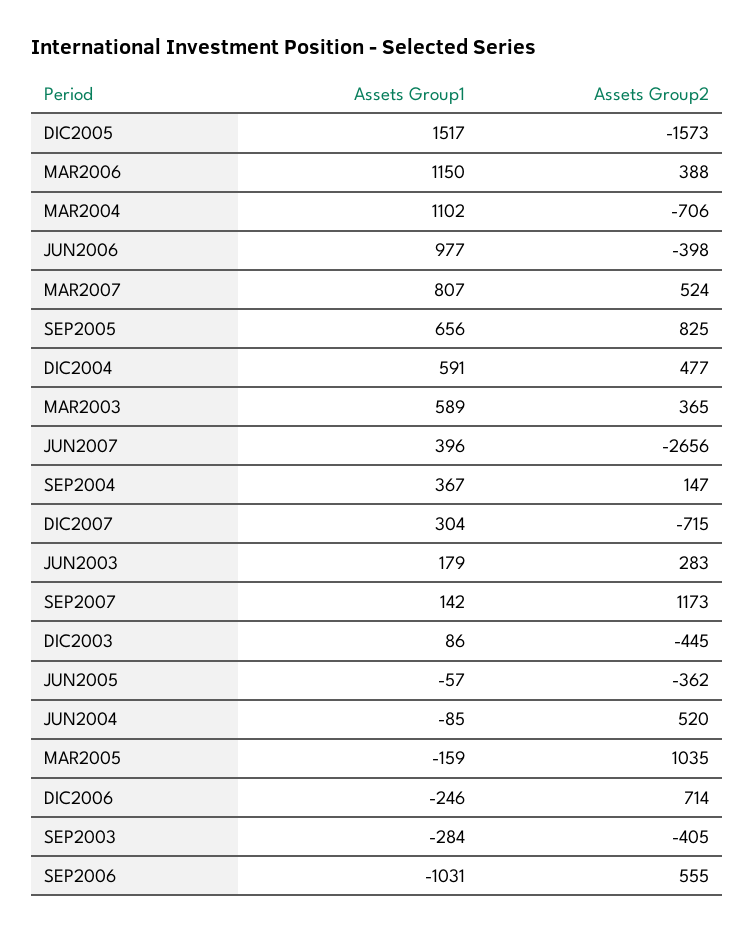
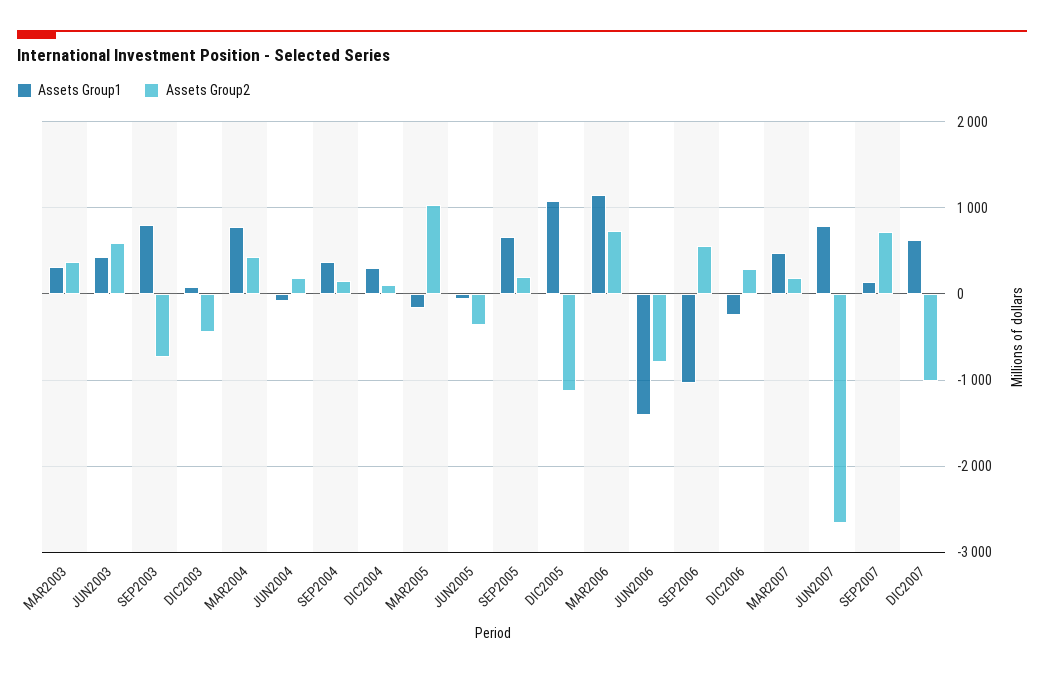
Assets Group1, DIC2005: 1517 -> 1100
Assets Group2, DIC2005: -1573 -> -1100
Assets Group2, MAR2006: 388 -> 700
Assets Group1, MAR2004: 1102 -> 800
Assets Group2, MAR2004: -706 -> 400
Assets Group1, JUN2006: 977 -> -1400
Assets Group2, JUN2006: -398 -> -800
Assets Group1, MAR2007: 807 -> 500
Assets Group2, MAR2007: 524 -> 200
Assets Group2, SEP2005: 825 -> 200
Assets Group1, DIC2004: 591 -> 300
Assets Group2, DIC2004: 477 -> 100
Assets Group1, MAR2003: 589 -> 300
Assets Group1, JUN2007: 396 -> 800
Assets Group1, DIC2007: 304 -> 600
Assets Group2, DIC2007: -715 -> -1000
Assets Group1, JUN2003: 179 -> 400
Assets Group2, JUN2003: 283 -> 600
Assets Group2, SEP2007: 1173 -> 700
Assets Group2, JUN2004: 520 -> 200
Assets Group2, DIC2006: 714 -> 300
Assets Group1, SEP2003: -284 -> 800
Assets Group2, SEP2003: -405 -> -700

